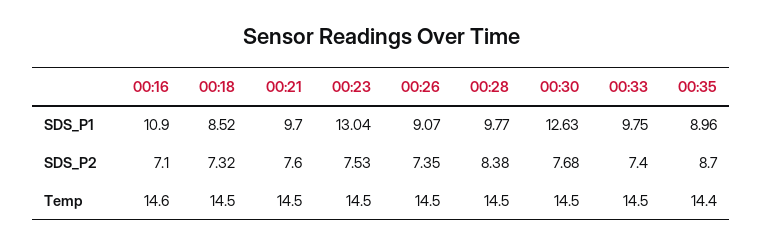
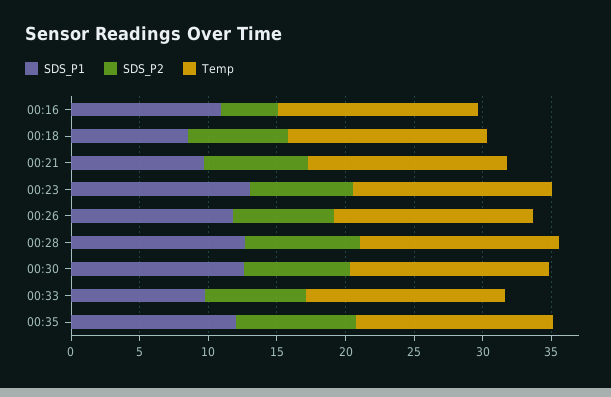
SDS_P1, 00:26: 9.07 -> 12
SDS_P1, 00:28: 9.77 -> 13
SDS_P1, 00:35: 8.96 -> 12
SDS_P2, 00:16: 7.1 -> 4

